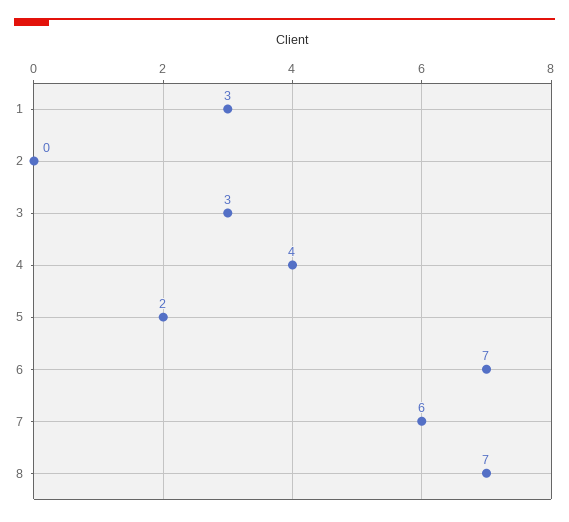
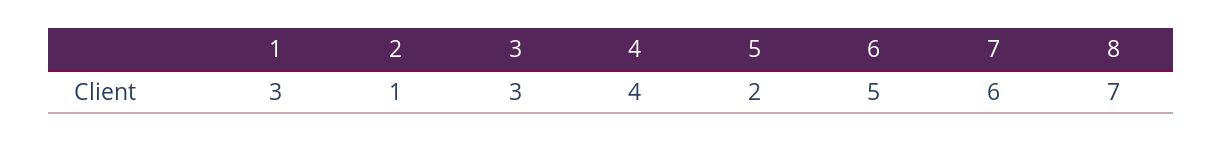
2: 0 -> 1
6: 7 -> 5

